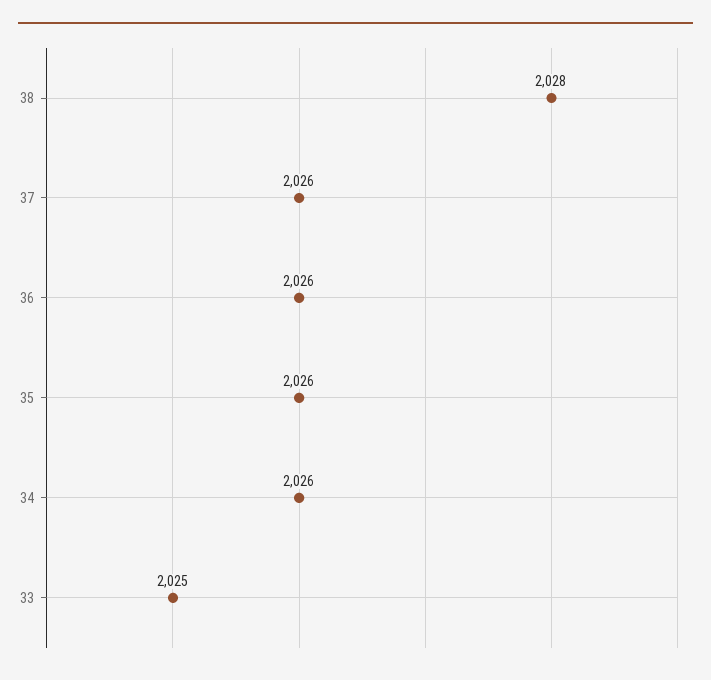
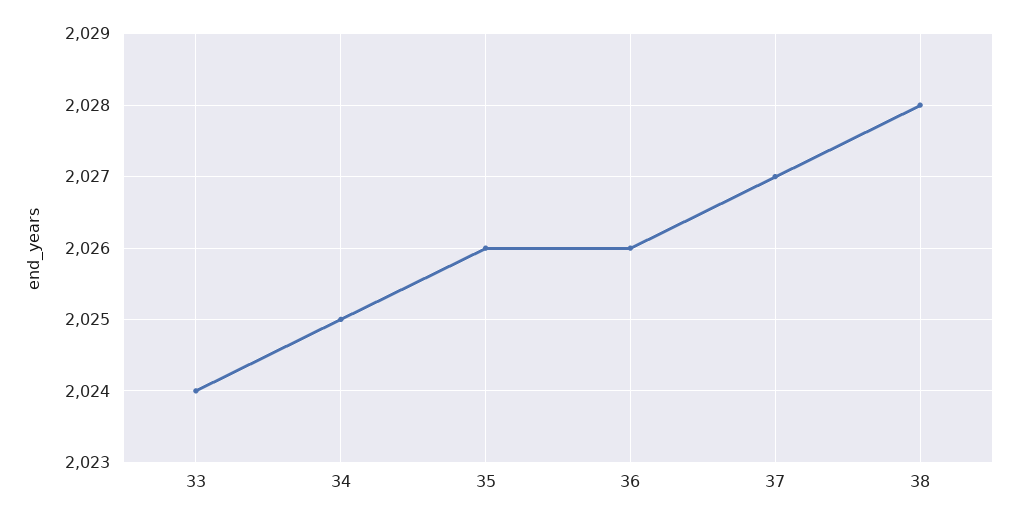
37: 2026 -> 2027
34: 2026 -> 2025
33: 2025 -> 2024

